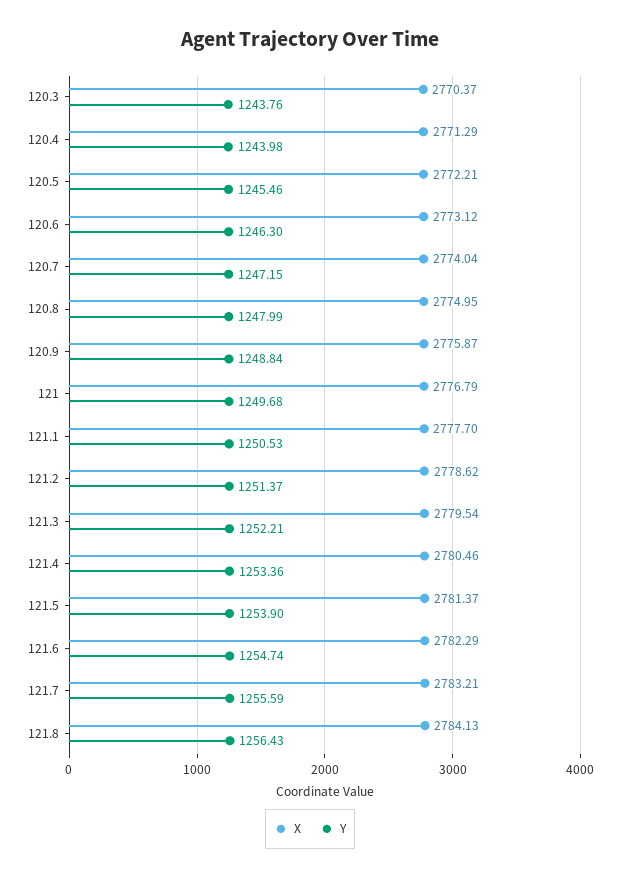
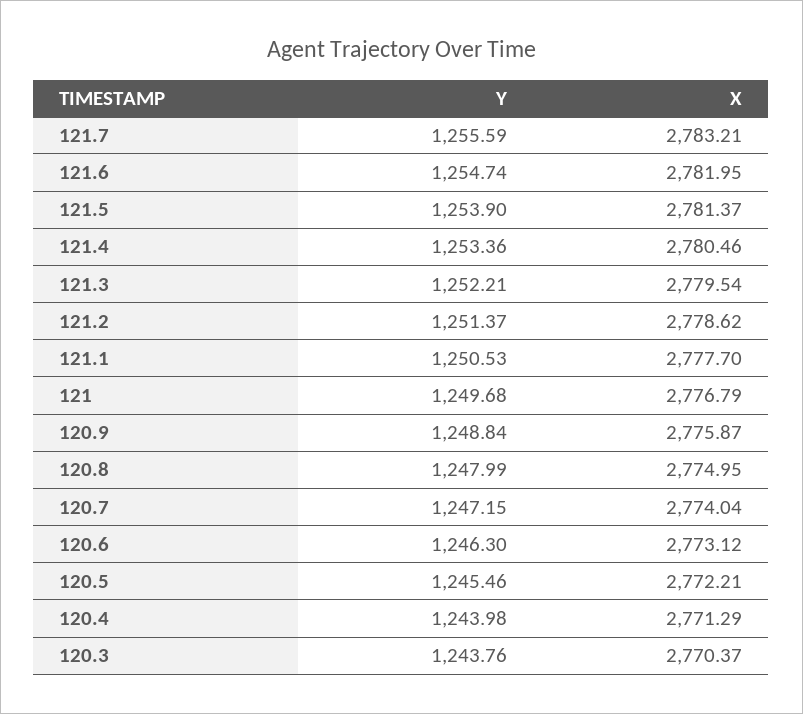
X, 121.6: 2782.29 -> 2781.95
X, 121.8: 2784.13 -> none
Y, 121.8: 1256.43 -> none

